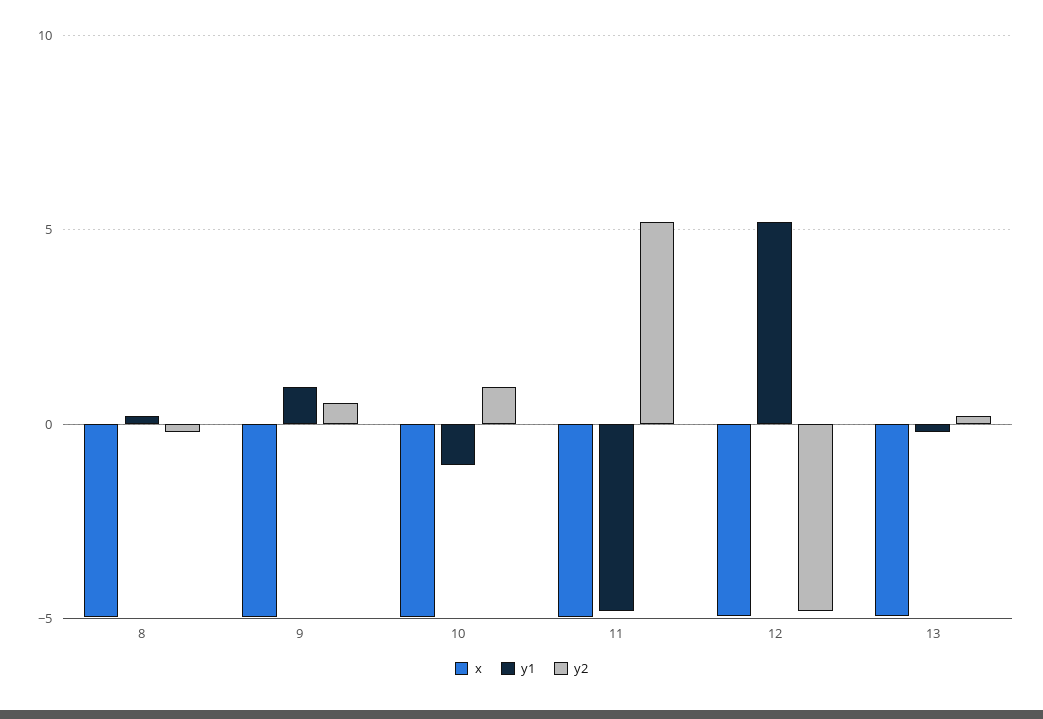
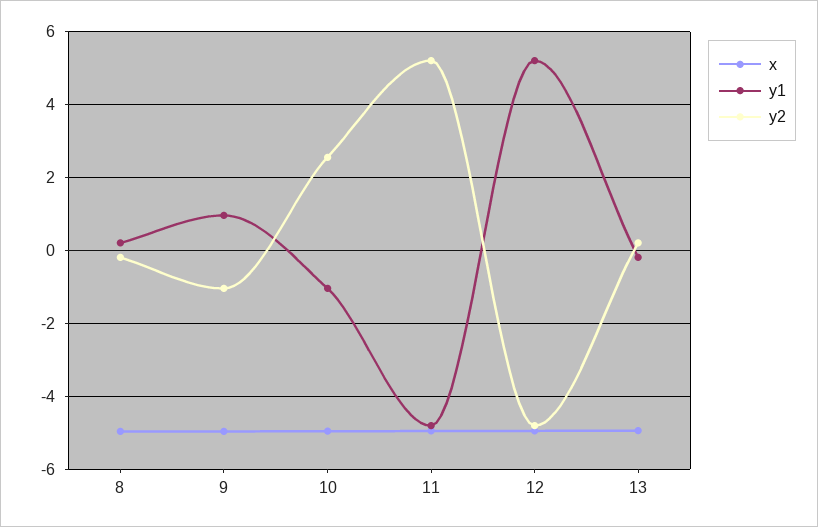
y2, 9: 0.5 -> -1
y2, 10: 1 -> 2.6

